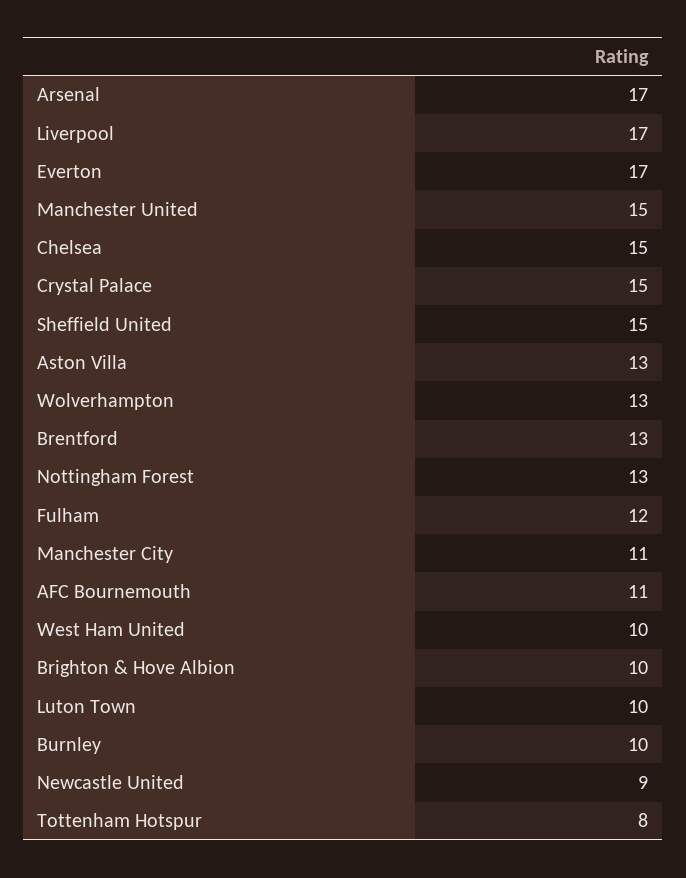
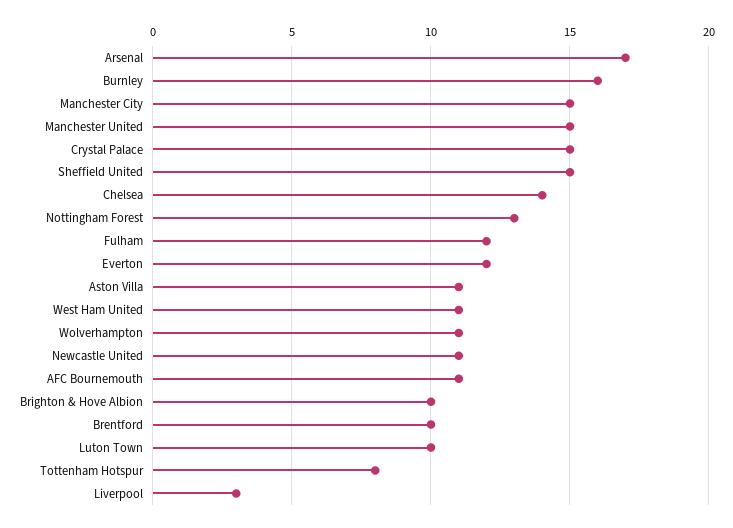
Liverpool: 17 -> 3
Everton: 17 -> 12
Chelsea: 15 -> 14
Aston Villa: 13 -> 11
Wolverhampton: 13 -> 11
Brentford: 13 -> 10
Manchester City: 11 -> 15
West Ham United: 10 -> 11
Burnley: 10 -> 16
Newcastle United: 9 -> 11

